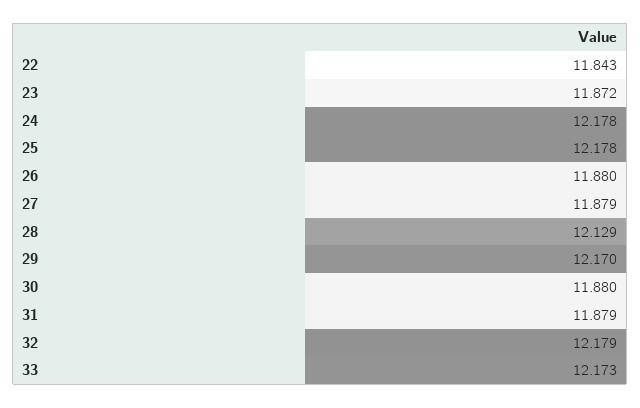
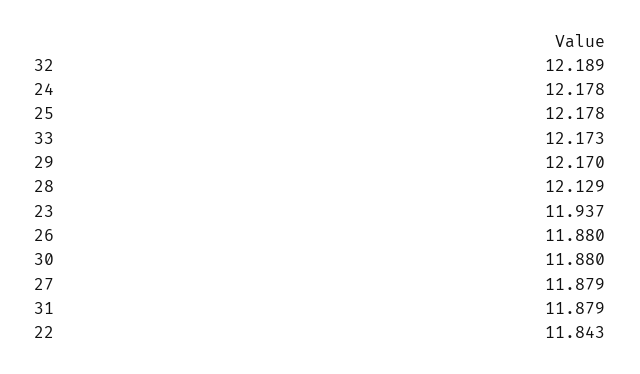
23: 11.872 -> 11.937
32: 12.179 -> 12.189

